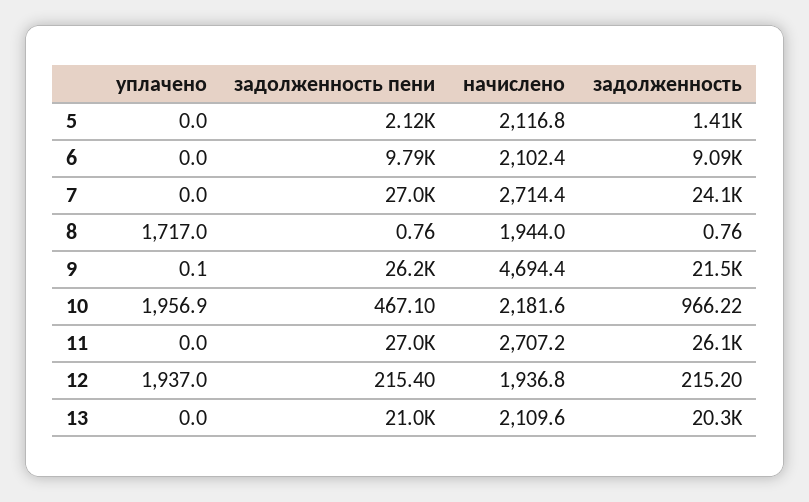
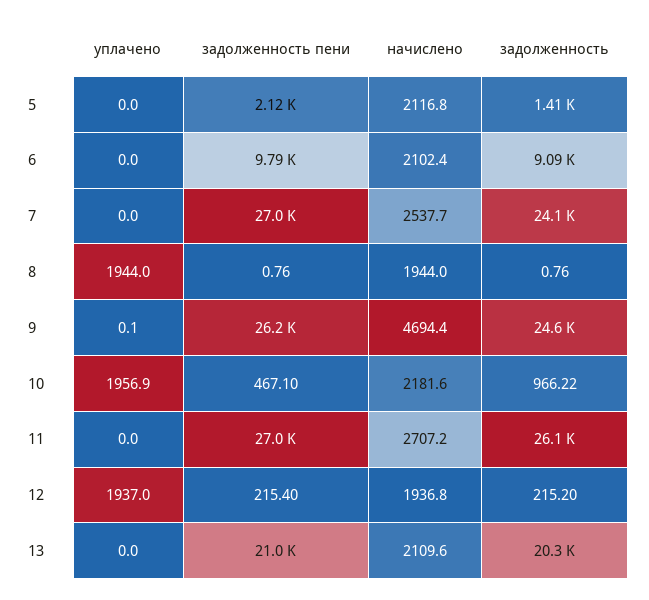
начислено, 7: 2714.4 -> 2537.7
уплачено, 8: 1717 -> 1944
задолженность, 9: 21500 -> 24600

